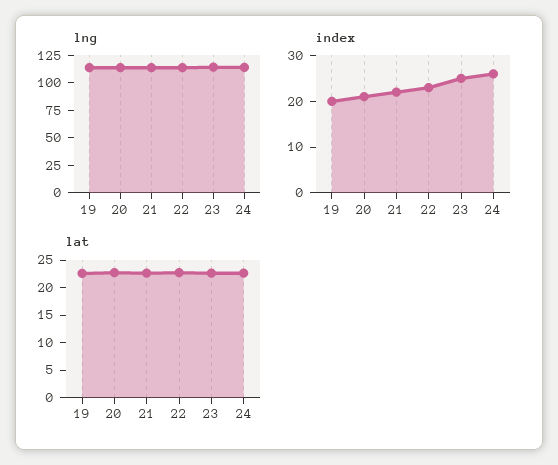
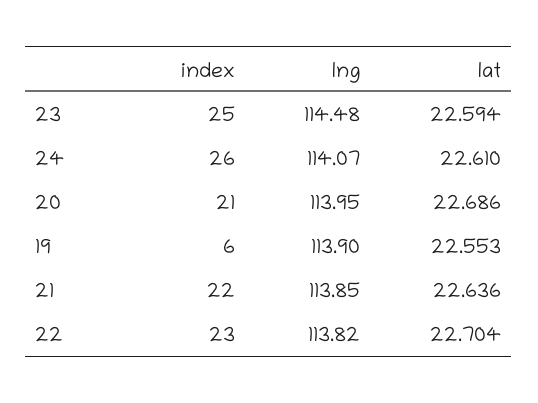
index, 19: 20 -> 6

